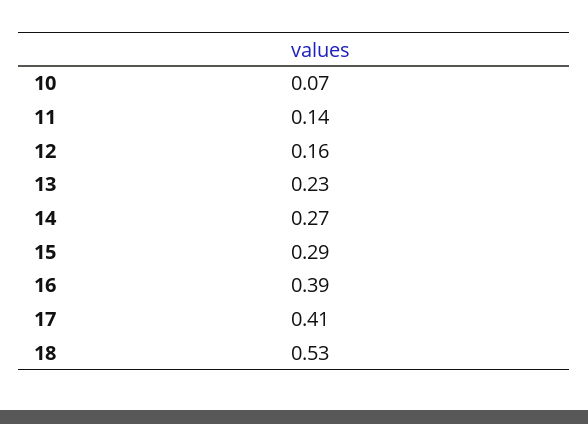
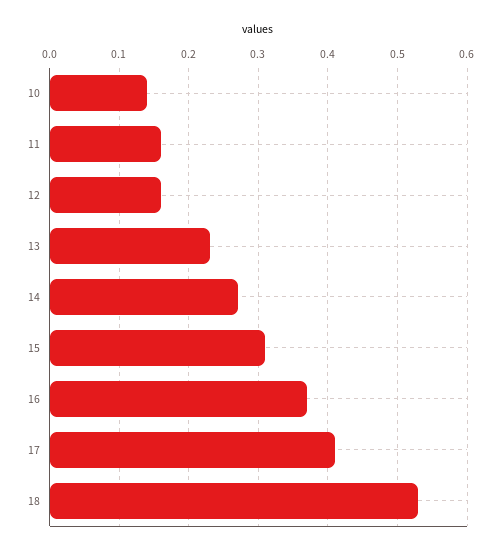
10: 0.07 -> 0.14
11: 0.14 -> 0.16
15: 0.29 -> 0.31
16: 0.39 -> 0.37

